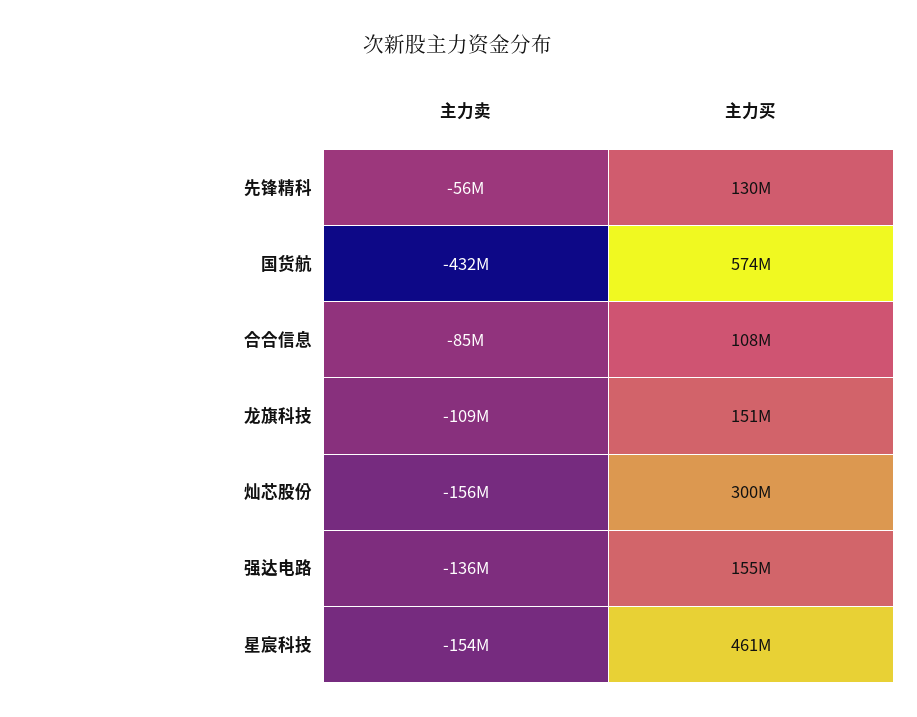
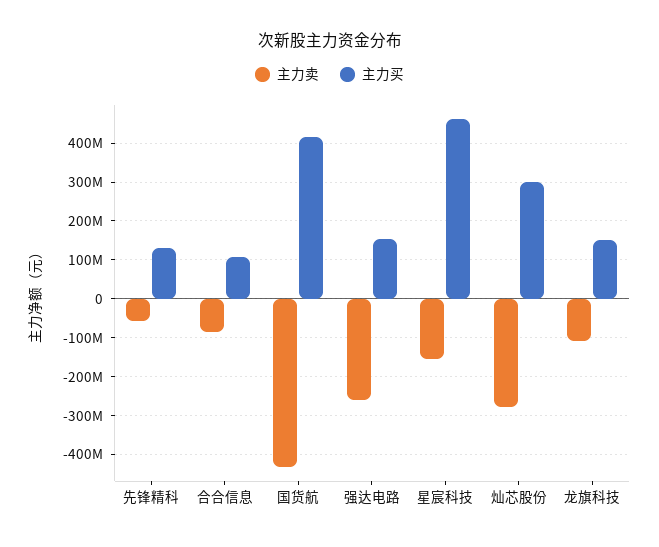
主力买, 国货航: 574000000 -> 420000000
主力卖, 灿芯股份: -156000000 -> -280000000
主力卖, 强达电路: -136000000 -> -260000000

